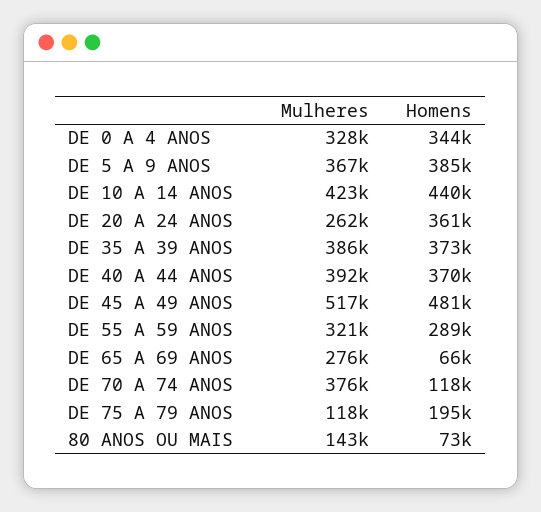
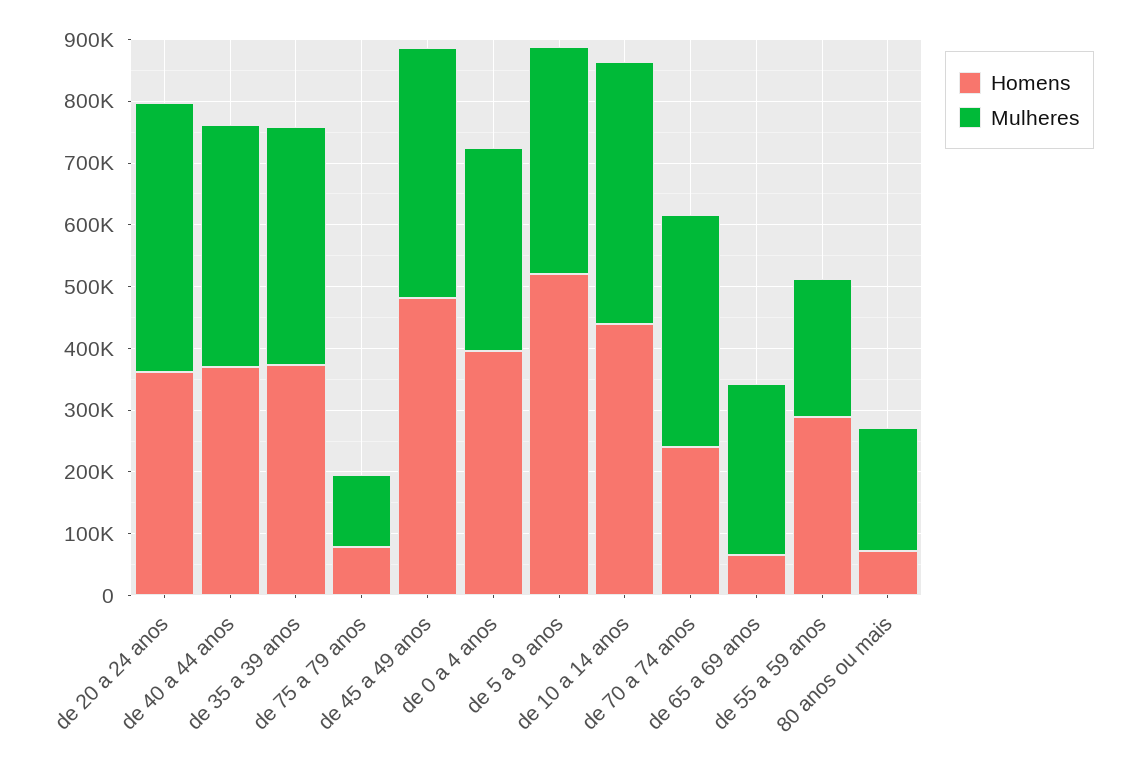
Homens, DE 0 A 4 ANOS: 344000 -> 400000
Homens, DE 5 A 9 ANOS: 385000 -> 520000
Mulheres, DE 20 A 24 ANOS: 262000 -> 440000
Mulheres, DE 45 A 49 ANOS: 517000 -> 400000
Mulheres, DE 55 A 59 ANOS: 321000 -> 220000
Homens, DE 70 A 74 ANOS: 118000 -> 240000
Homens, DE 75 A 79 ANOS: 195000 -> 80000
Mulheres, 80 ANOS OU MAIS: 143000 -> 200000

